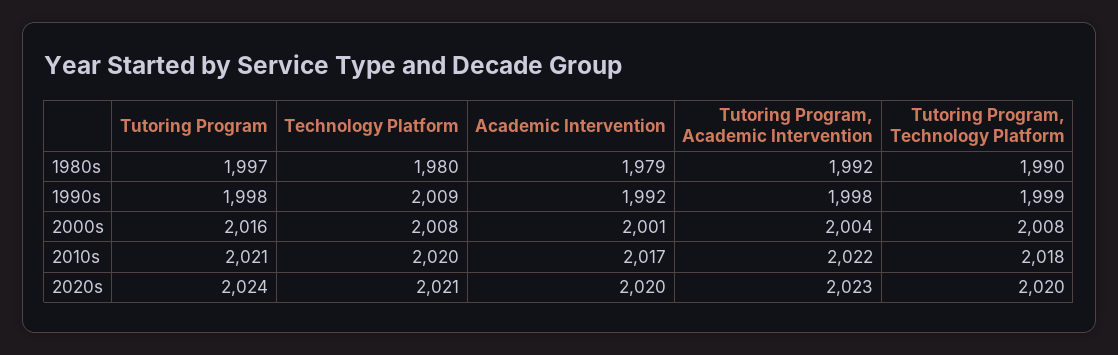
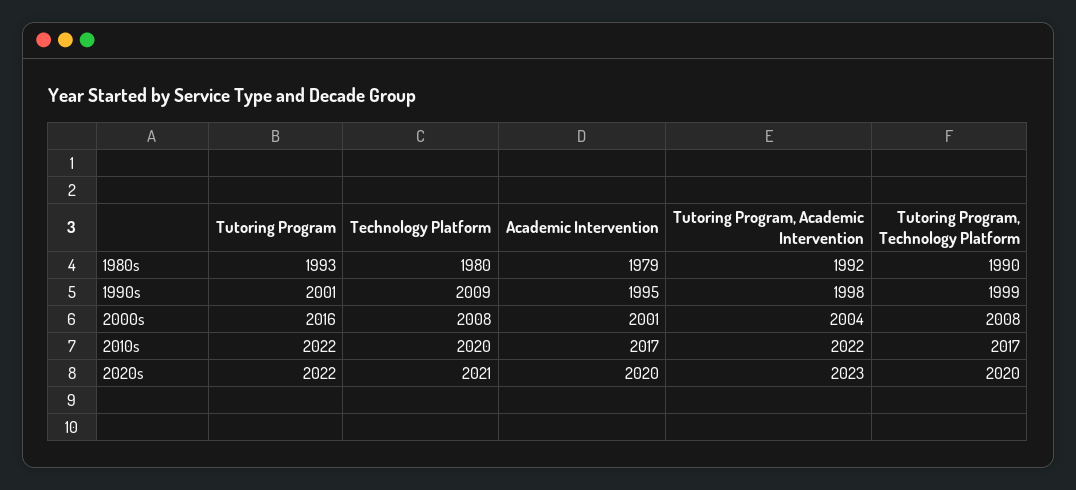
Tutoring Program, 1980s: 1997 -> 1993
Tutoring Program, 1990s: 1998 -> 2001
Academic Intervention, 1990s: 1992 -> 1995
Tutoring Program, 2010s: 2021 -> 2022
Tutoring Program, Technology Platform, 2010s: 2018 -> 2017
Tutoring Program, 2020s: 2024 -> 2022

